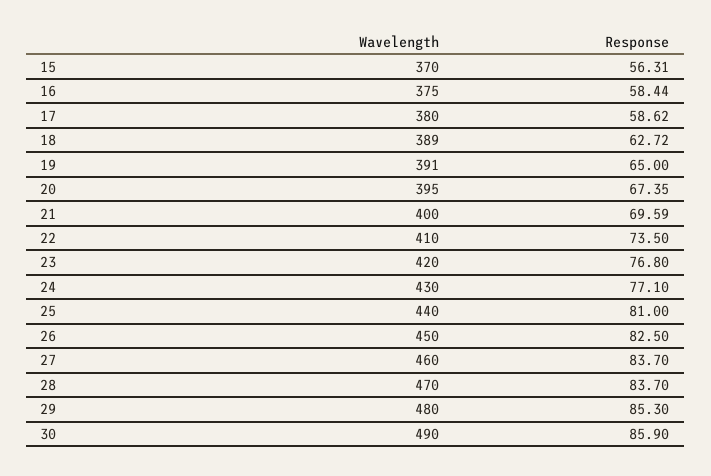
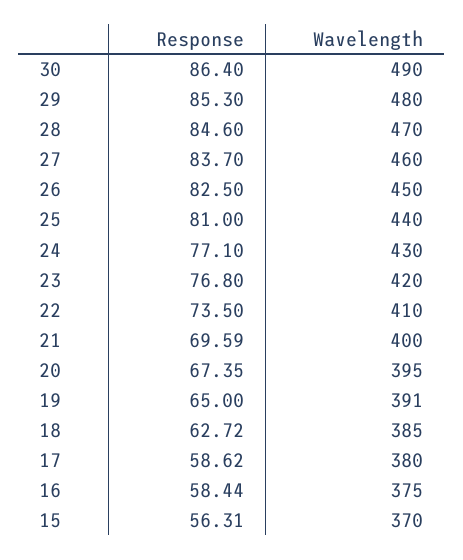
Wavelength, 18: 389 -> 385
Response, 28: 83.7 -> 84.6
Response, 30: 85.9 -> 86.4

